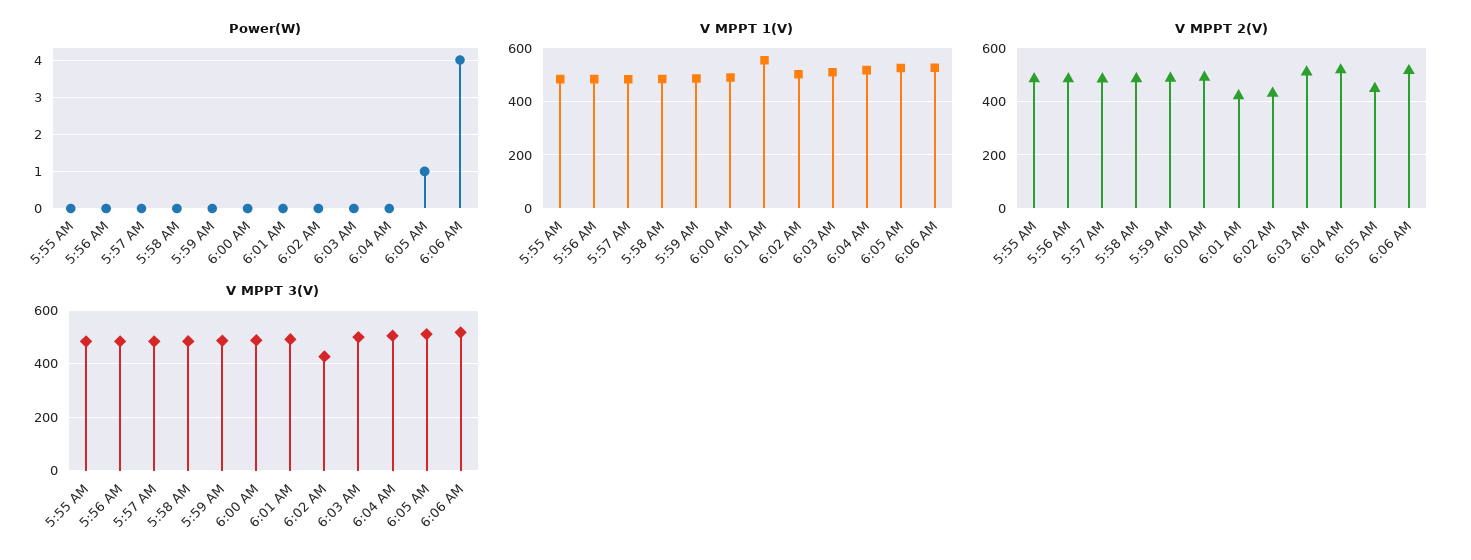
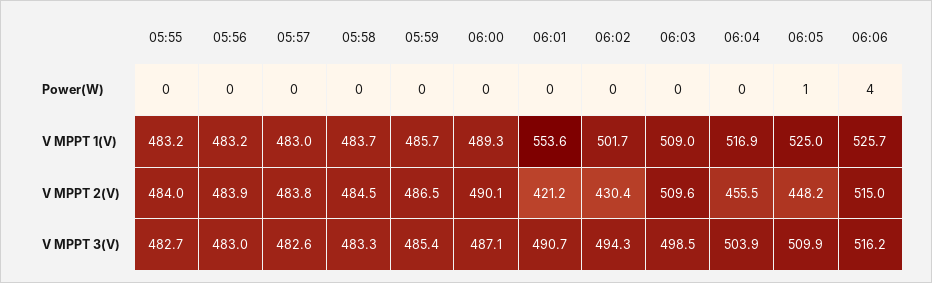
V MPPT 2(V), 6:04 AM: 525 -> 455.5
V MPPT 3(V), 6:02 AM: 425 -> 494.3

